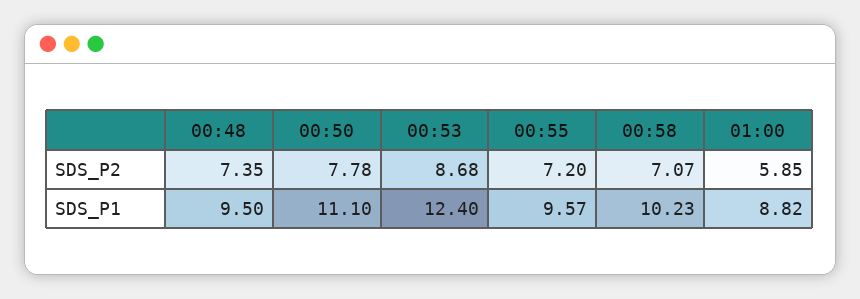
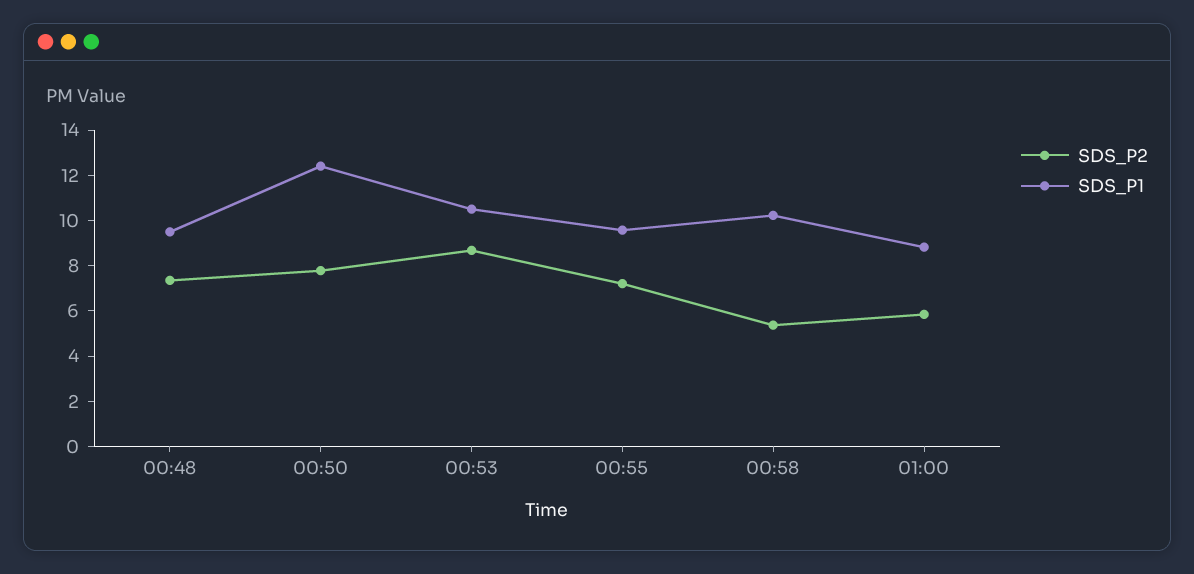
SDS_P2, 00:58: 7.07 -> 5.5
SDS_P1, 00:50: 11.1 -> 12.5
SDS_P1, 00:53: 12.4 -> 10.5

